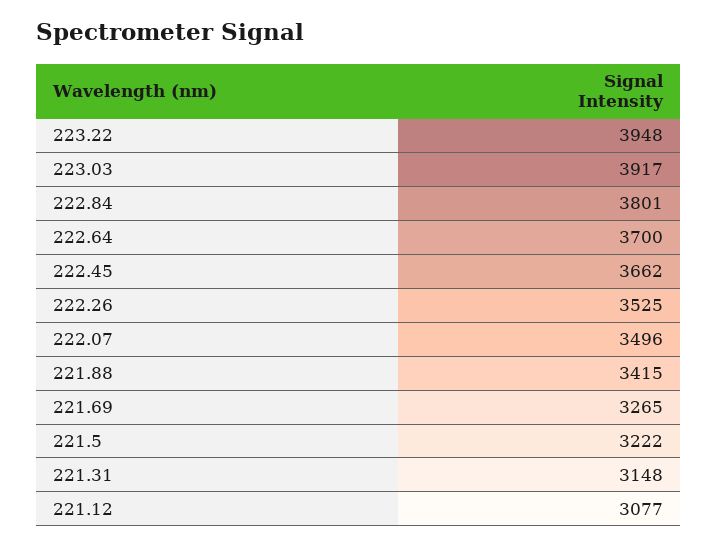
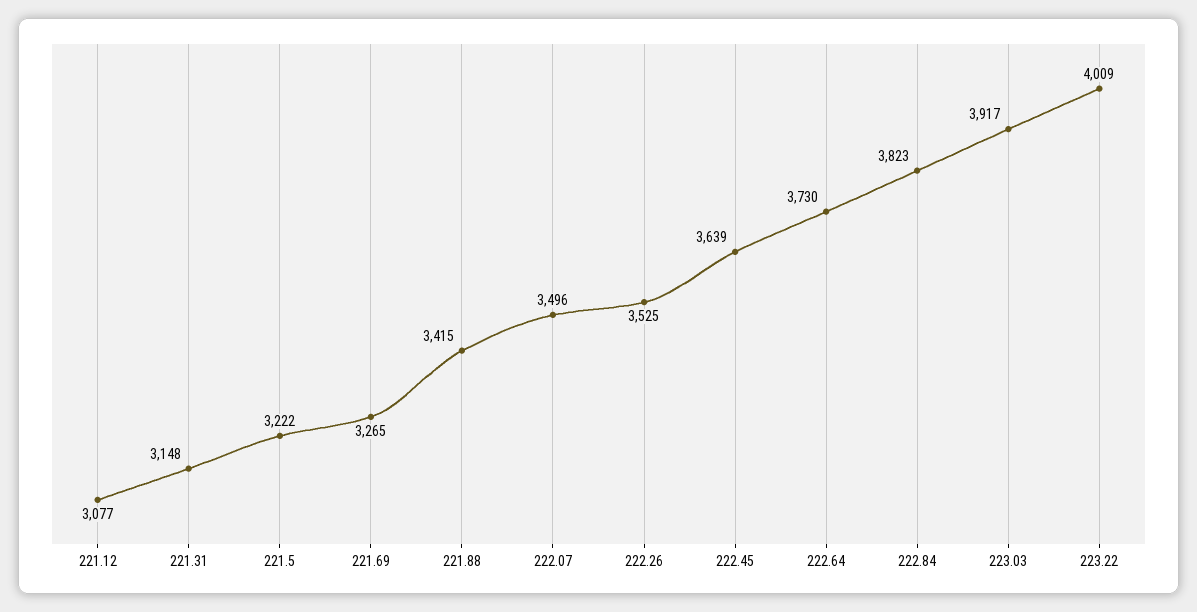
223.22: 3948 -> 4009
222.84: 3801 -> 3823
222.64: 3700 -> 3730
222.45: 3662 -> 3639

